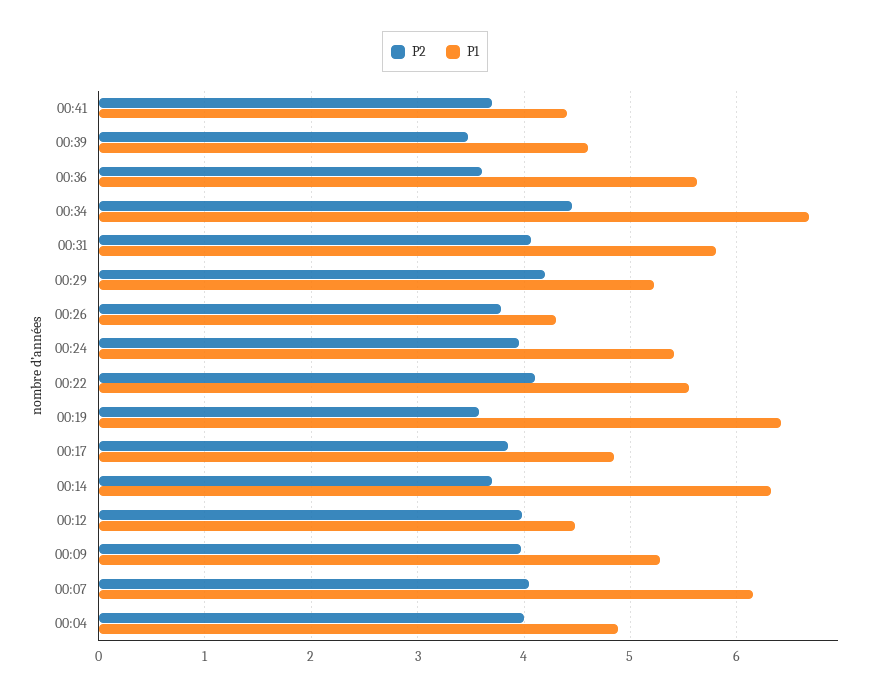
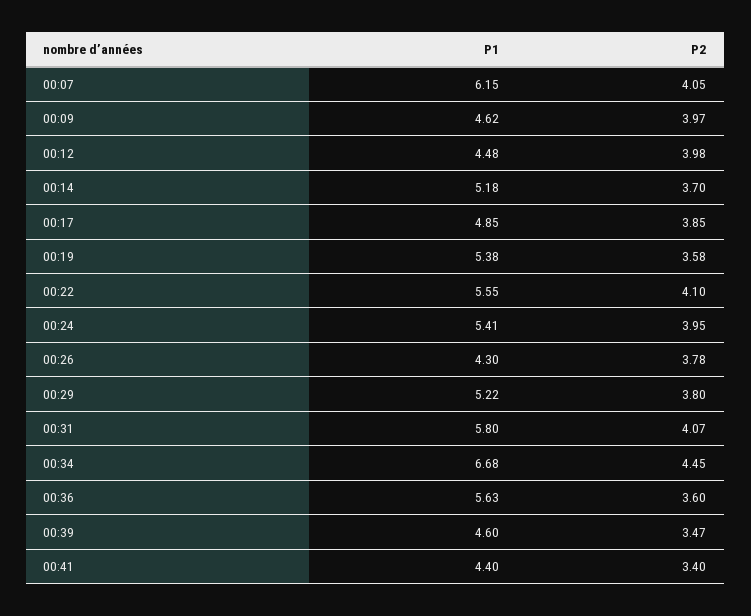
P2, 00:41: 3.7 -> 3.4
P2, 00:29: 4.2 -> 3.8
P1, 00:19: 6.4 -> 5.38
P1, 00:14: 6.3 -> 5.18
P1, 00:09: 5.3 -> 4.62
P2, 00:04: 4 -> none
P1, 00:04: 4.9 -> none

